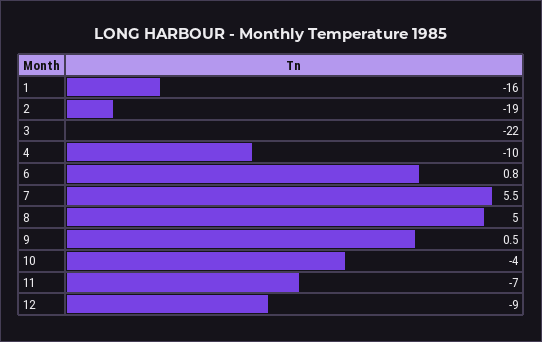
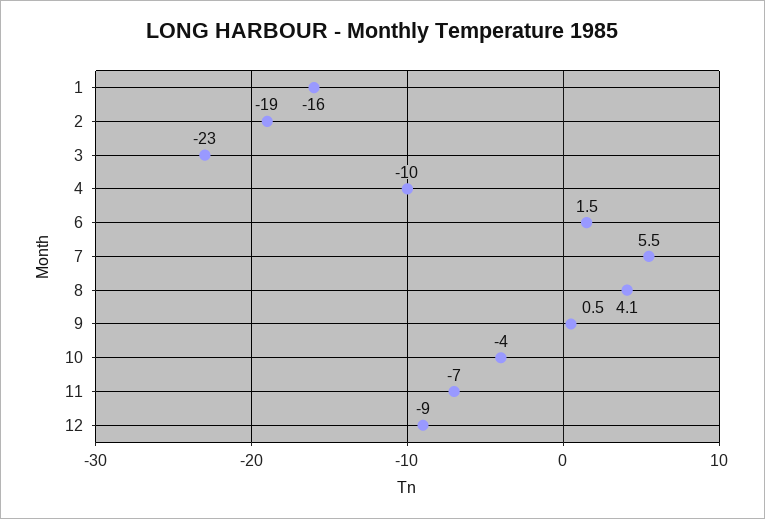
3: -22 -> -23
6: 0.8 -> 1.5
8: 5 -> 4.1

